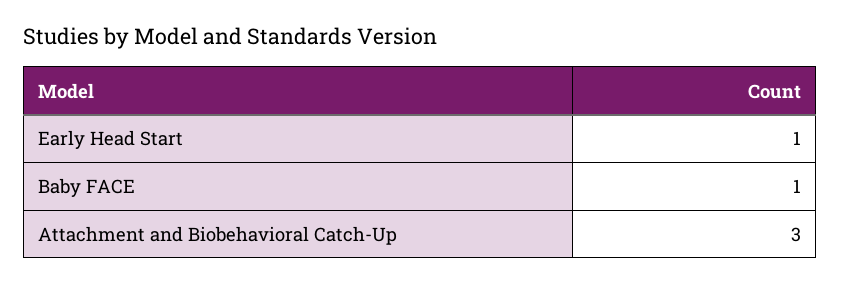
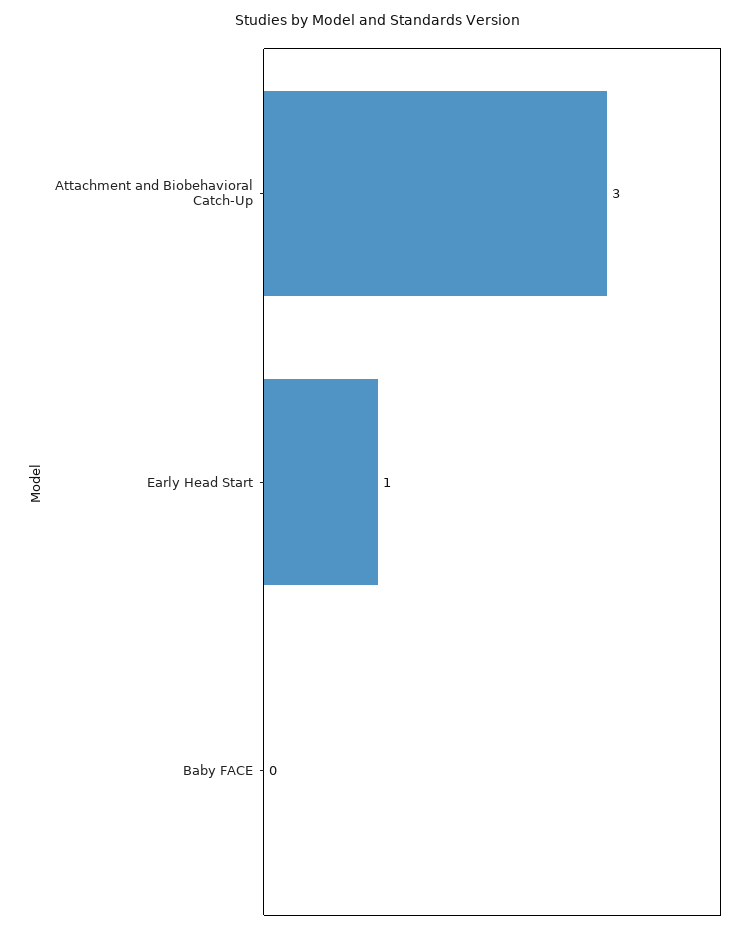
Baby FACE: 1 -> 0

